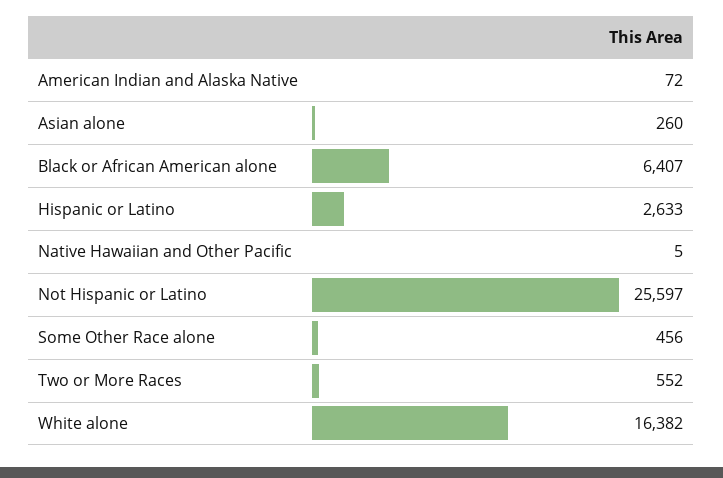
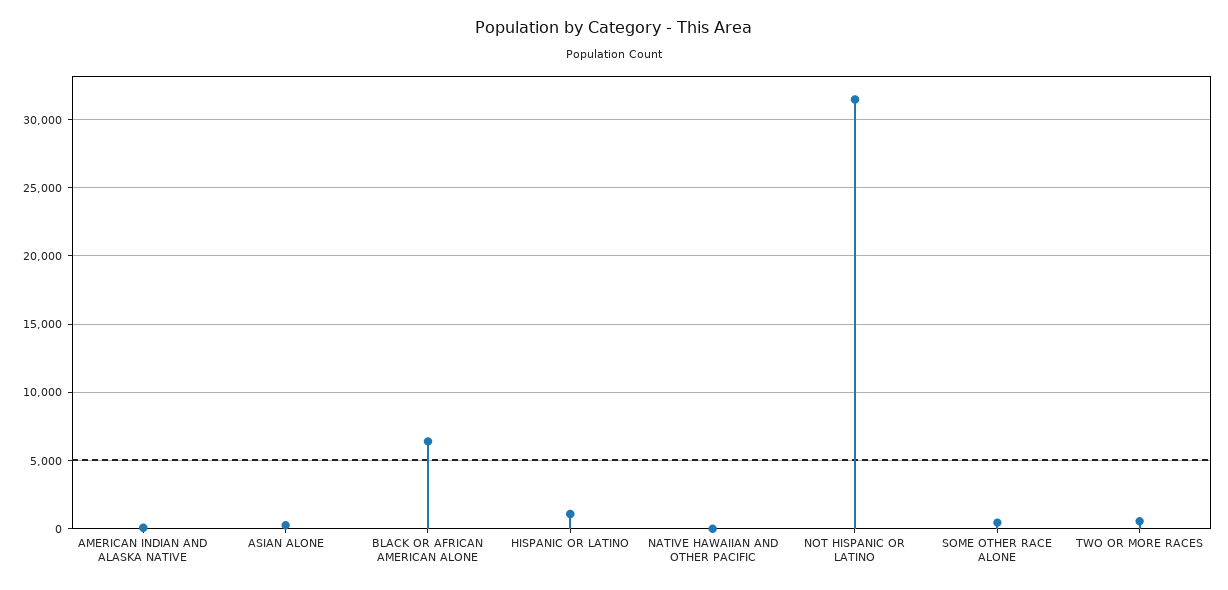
Hispanic or Latino: 2633 -> 1000
Not Hispanic or Latino: 25597 -> 31500
White alone: 16382 -> none

